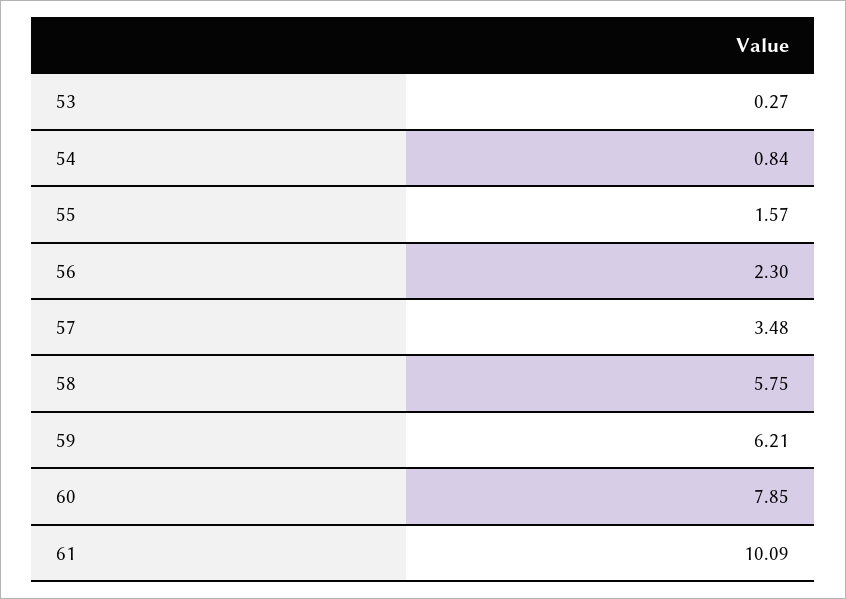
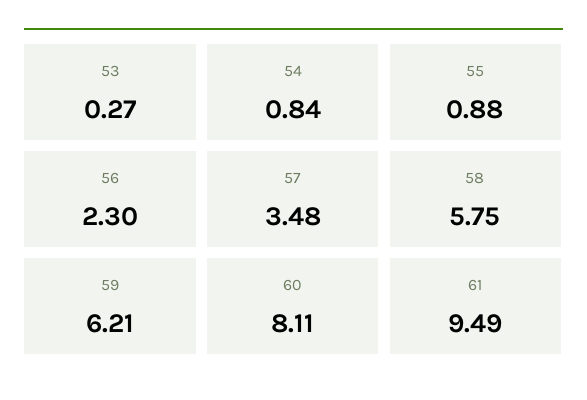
55: 1.57 -> 0.88
60: 7.85 -> 8.11
61: 10.09 -> 9.49

